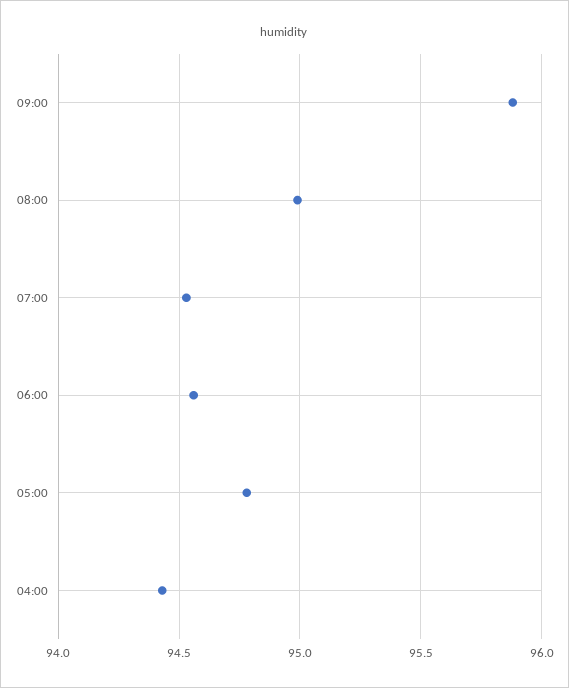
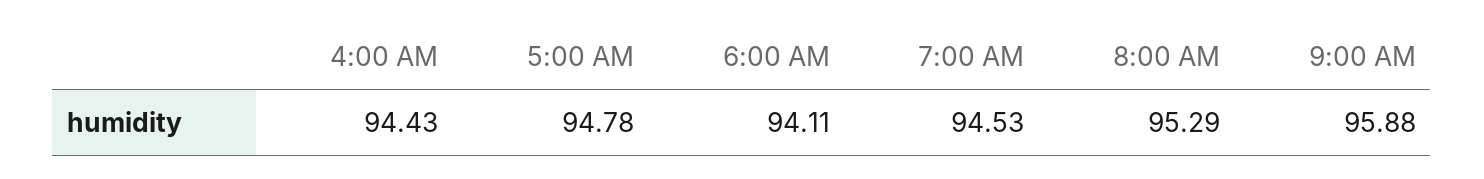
08:00: 95 -> 95.29
06:00: 94.55 -> 94.11

